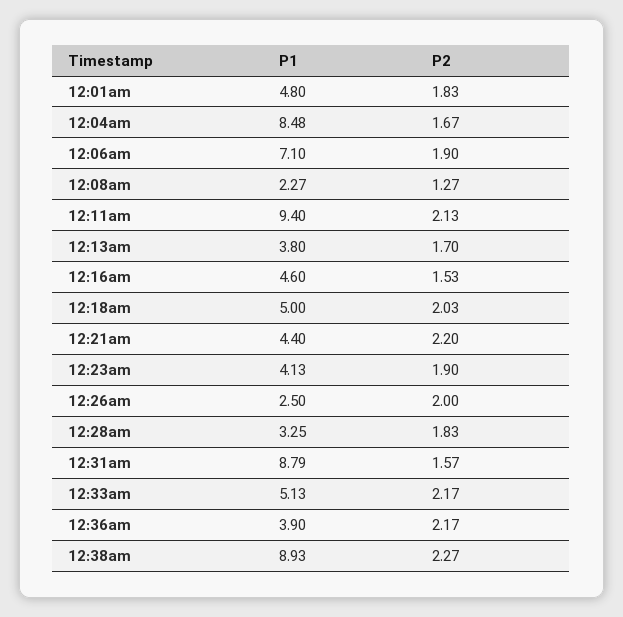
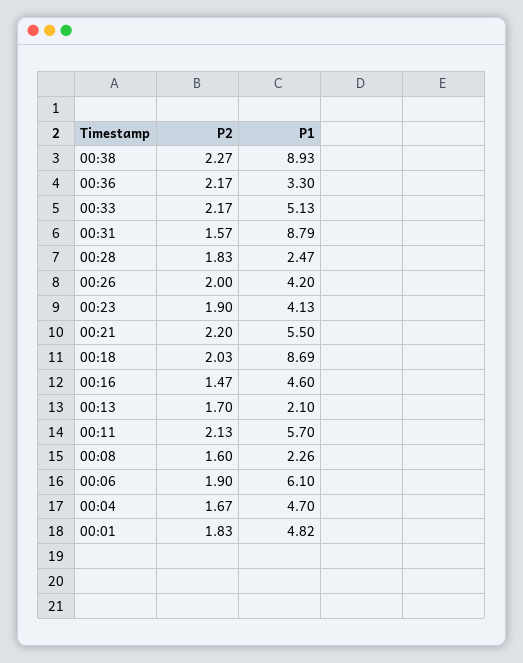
P1, 12:01am: 4.8 -> 4.82
P1, 12:04am: 8.48 -> 4.7
P1, 12:06am: 7.1 -> 6.1
P1, 12:08am: 2.27 -> 2.26
P2, 12:08am: 1.27 -> 1.6
P1, 12:11am: 9.4 -> 5.7
P1, 12:13am: 3.8 -> 2.1
P2, 12:16am: 1.53 -> 1.47
P1, 12:18am: 5 -> 8.69
P1, 12:21am: 4.4 -> 5.5
P1, 12:26am: 2.5 -> 4.2
P1, 12:28am: 3.25 -> 2.47
P1, 12:36am: 3.9 -> 3.3

